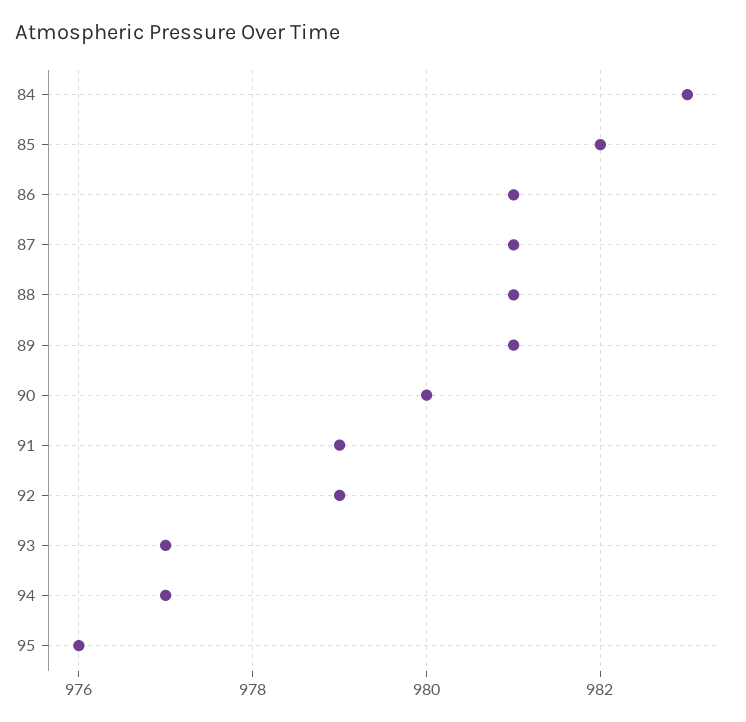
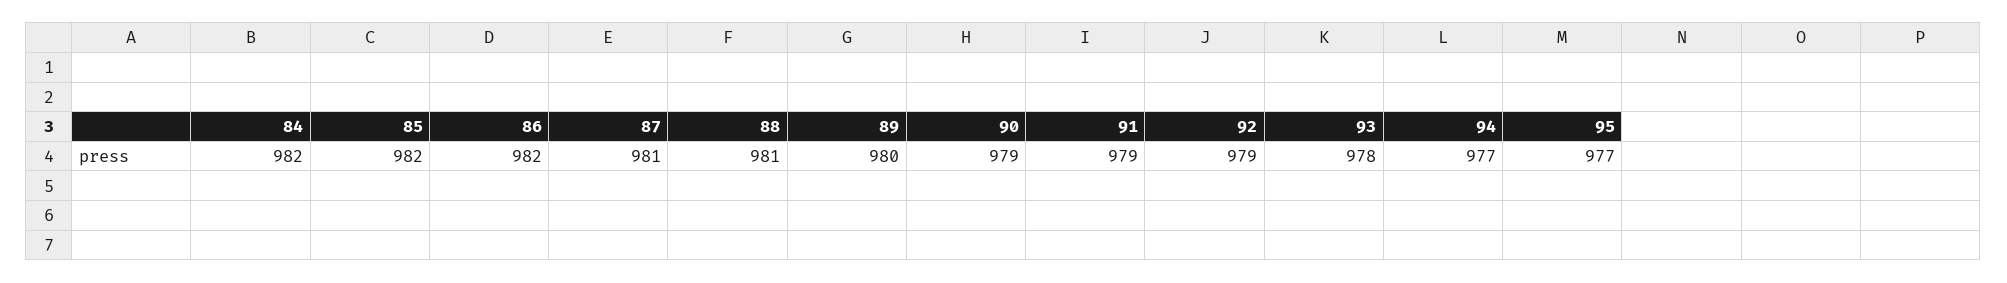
84: 983 -> 982
86: 981 -> 982
89: 981 -> 980
90: 980 -> 979
93: 977 -> 978
95: 976 -> 977

